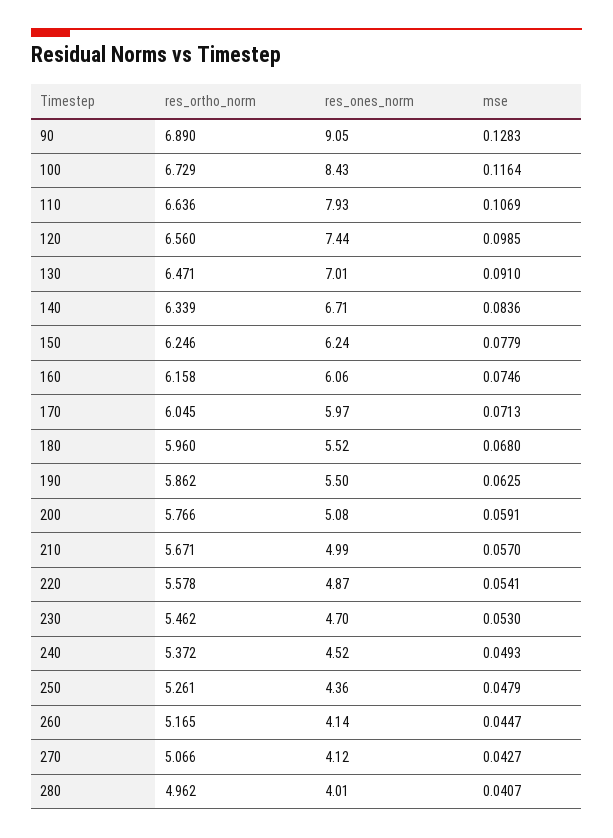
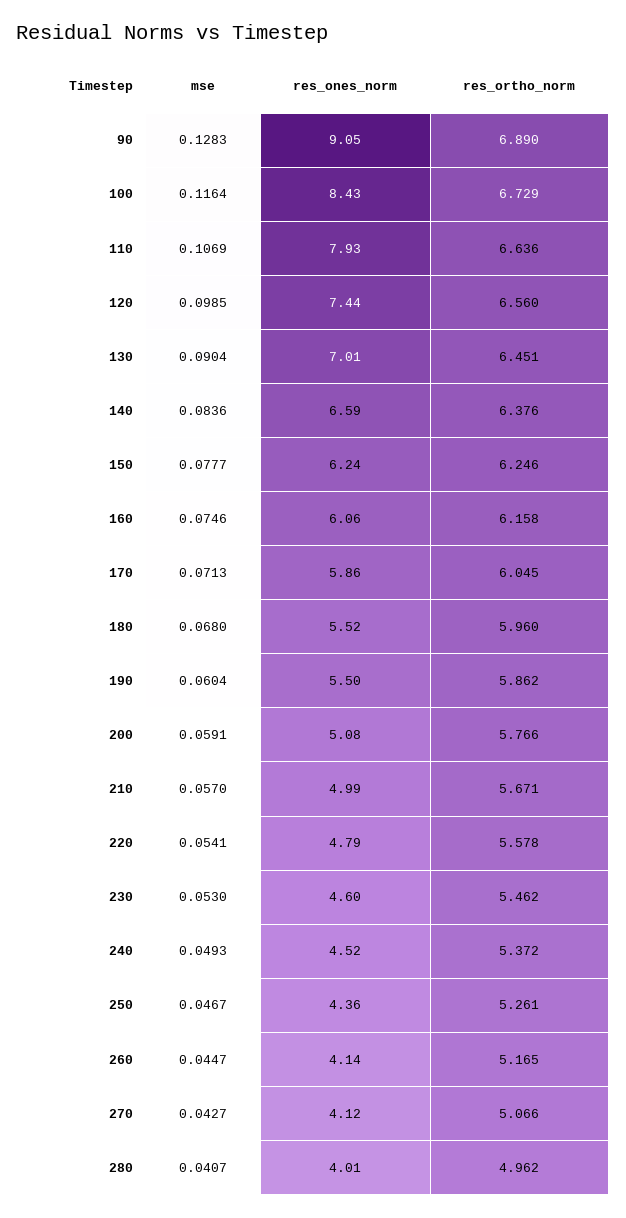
res_ortho_norm, 130: 6.471 -> 6.451
mse, 130: 0.091 -> 0.0904
res_ortho_norm, 140: 6.339 -> 6.376
res_ones_norm, 140: 6.71 -> 6.59
mse, 150: 0.0779 -> 0.0777
res_ones_norm, 170: 5.97 -> 5.86
mse, 190: 0.0625 -> 0.0604
res_ones_norm, 220: 4.87 -> 4.79
res_ones_norm, 230: 4.7 -> 4.6
mse, 250: 0.0479 -> 0.0467

